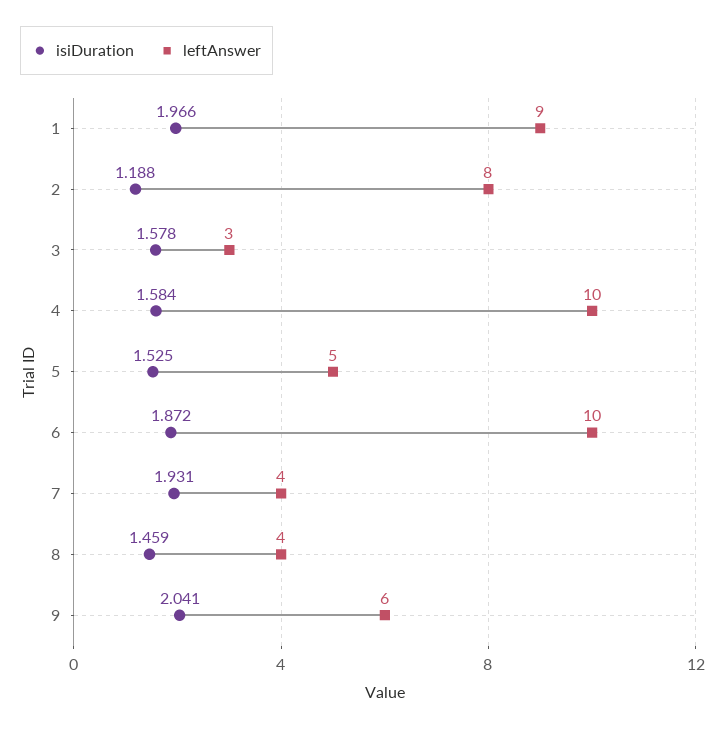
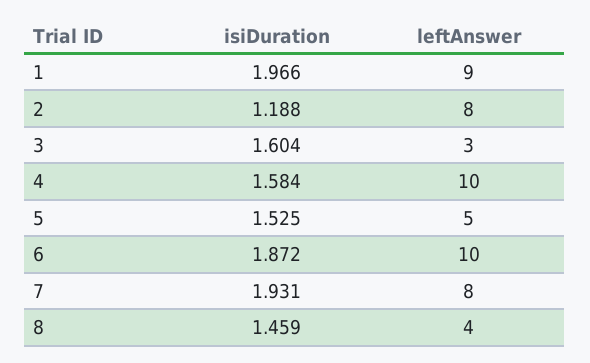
isiDuration, 3: 1.578 -> 1.604
leftAnswer, 7: 4 -> 8
isiDuration, 9: 2.041 -> none
leftAnswer, 9: 6 -> none

